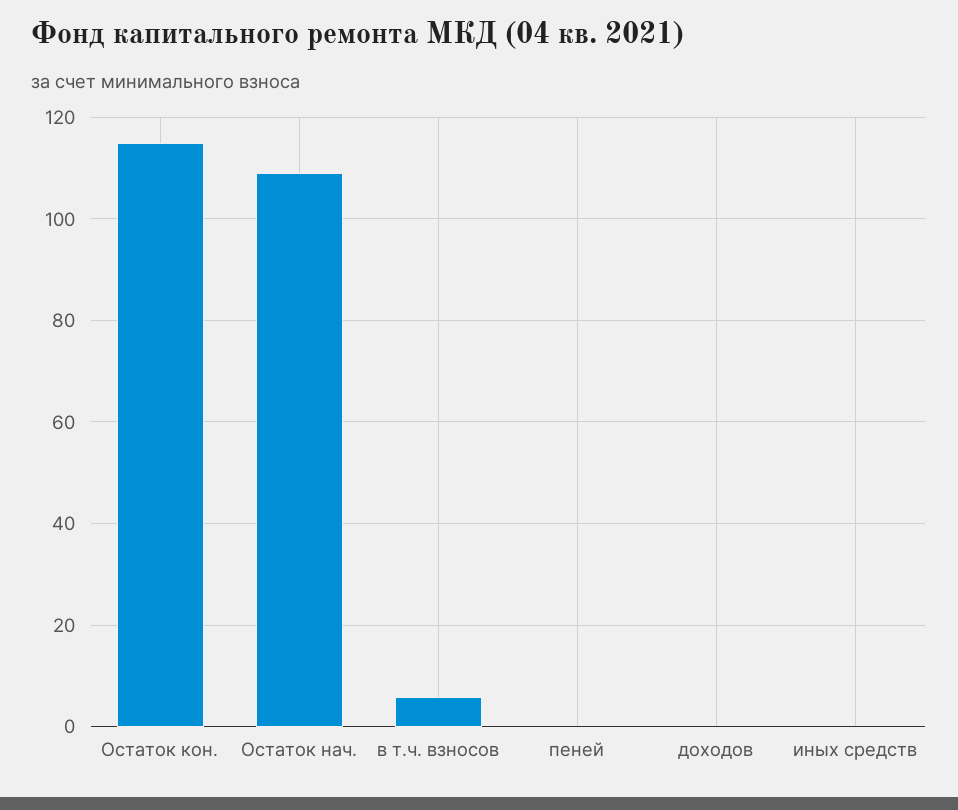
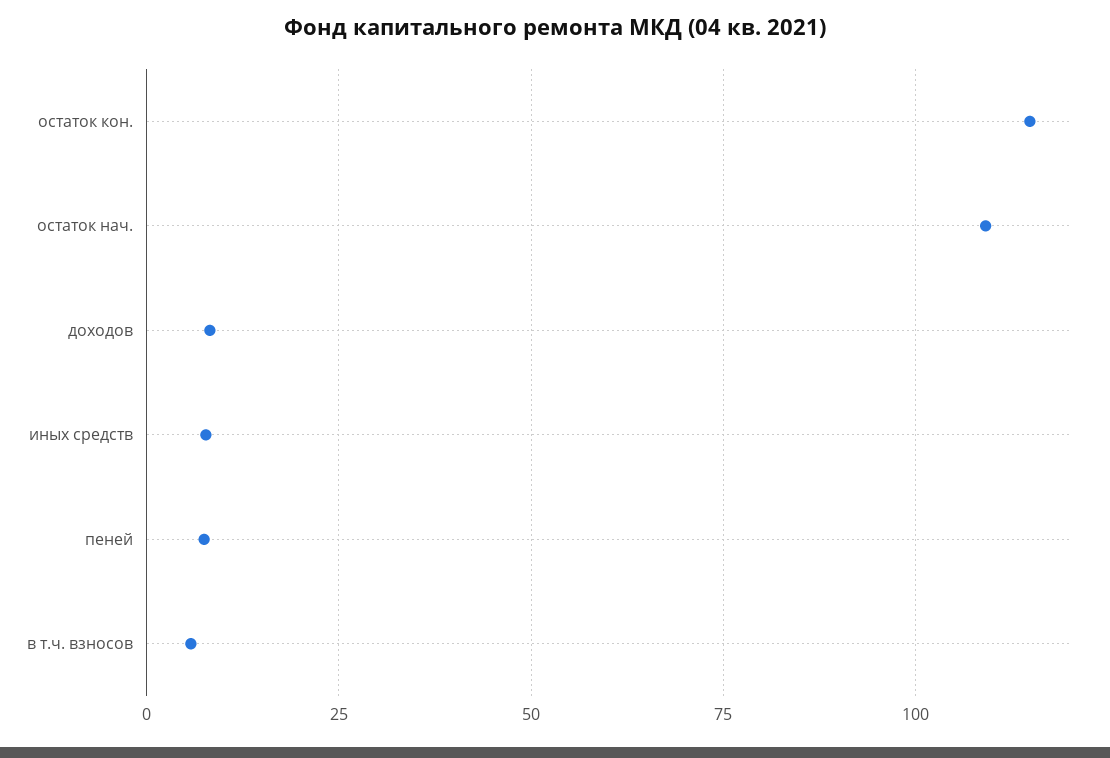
пеней: 0 -> 7.5
доходов: 0 -> 7.5
иных средств: 0 -> 7.5

